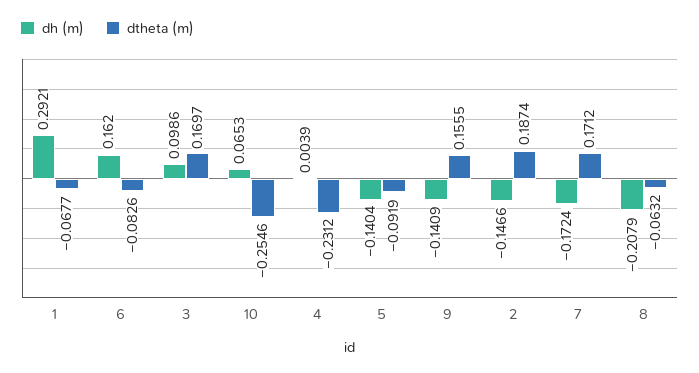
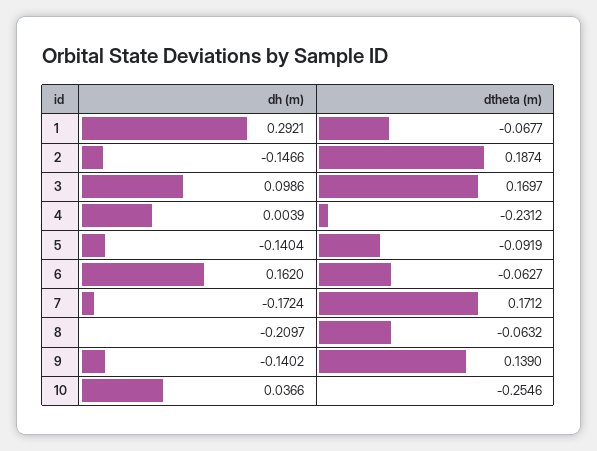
dtheta (m), 6: -0.0826 -> -0.0627
dh (m), 10: 0.0653 -> 0.0366
dh (m), 9: -0.1409 -> -0.1402
dtheta (m), 9: 0.1555 -> 0.139
dh (m), 8: -0.2079 -> -0.2097

